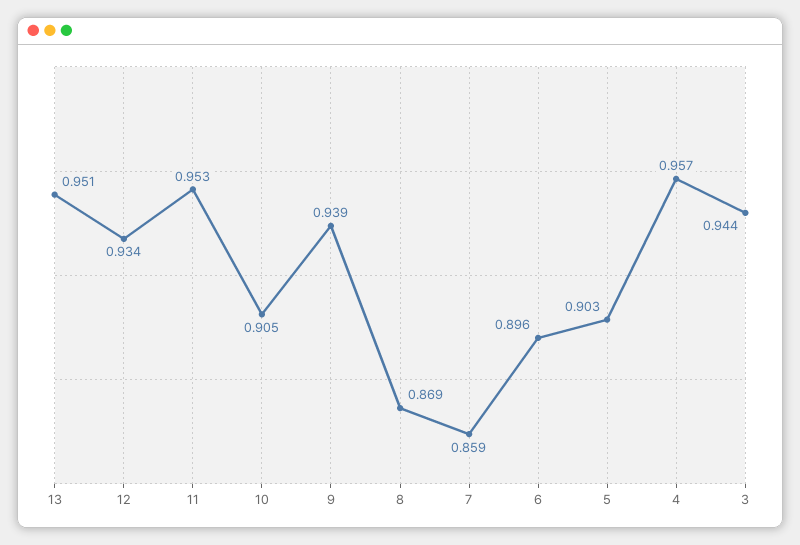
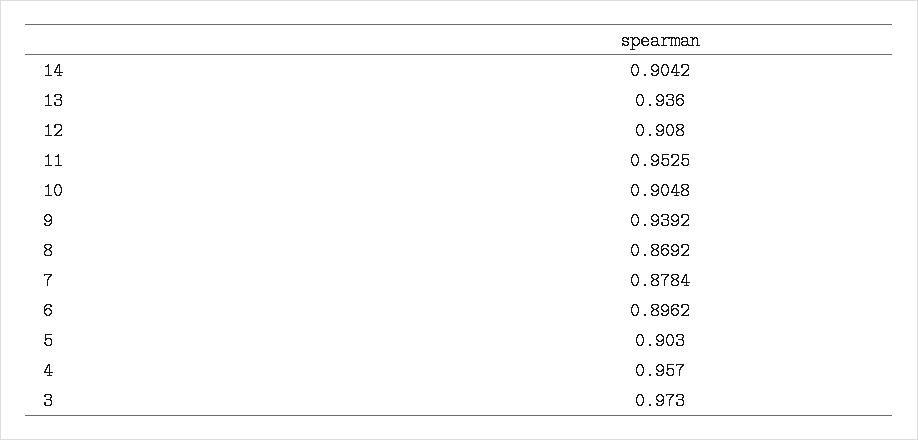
13: 0.951 -> 0.936
12: 0.934 -> 0.908
7: 0.859 -> 0.8784
3: 0.944 -> 0.973
14: none -> 0.9042

